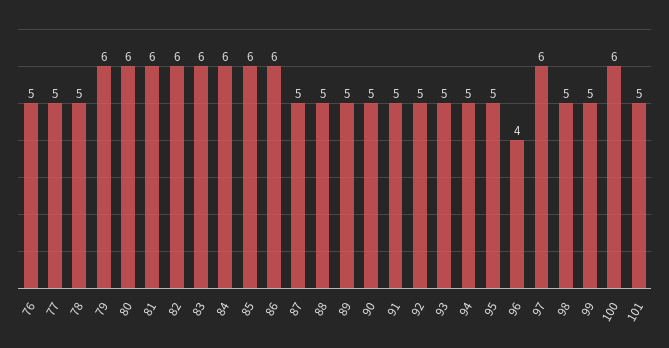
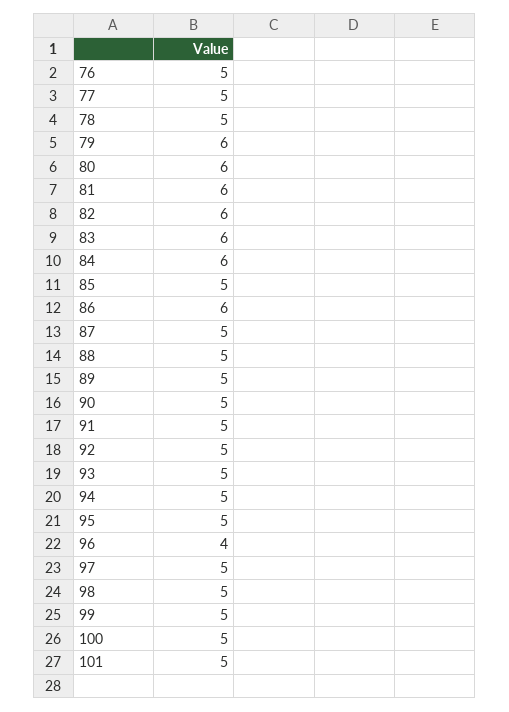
85: 6 -> 5
97: 6 -> 5
100: 6 -> 5

